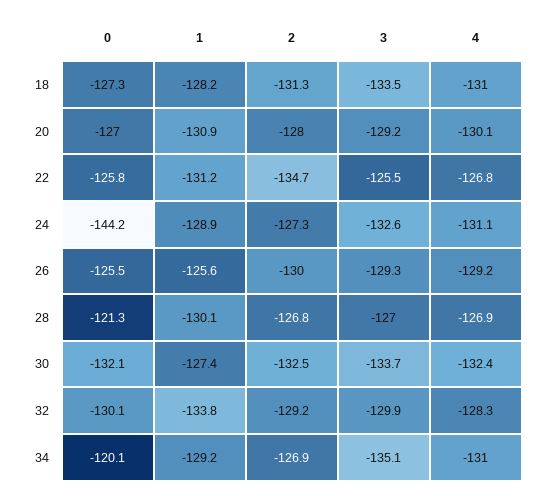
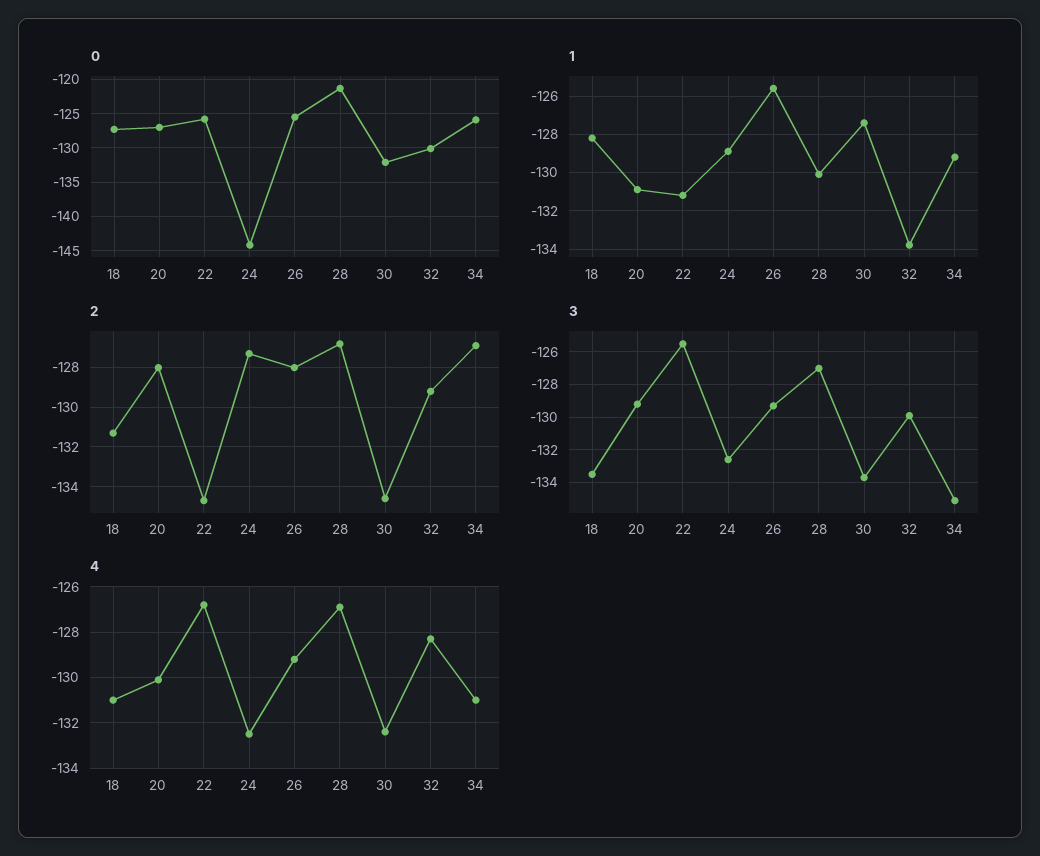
4, 24: -131.1 -> -132.5
2, 26: -130 -> -128
2, 30: -132.5 -> -134.5
0, 34: -120.1 -> -126

